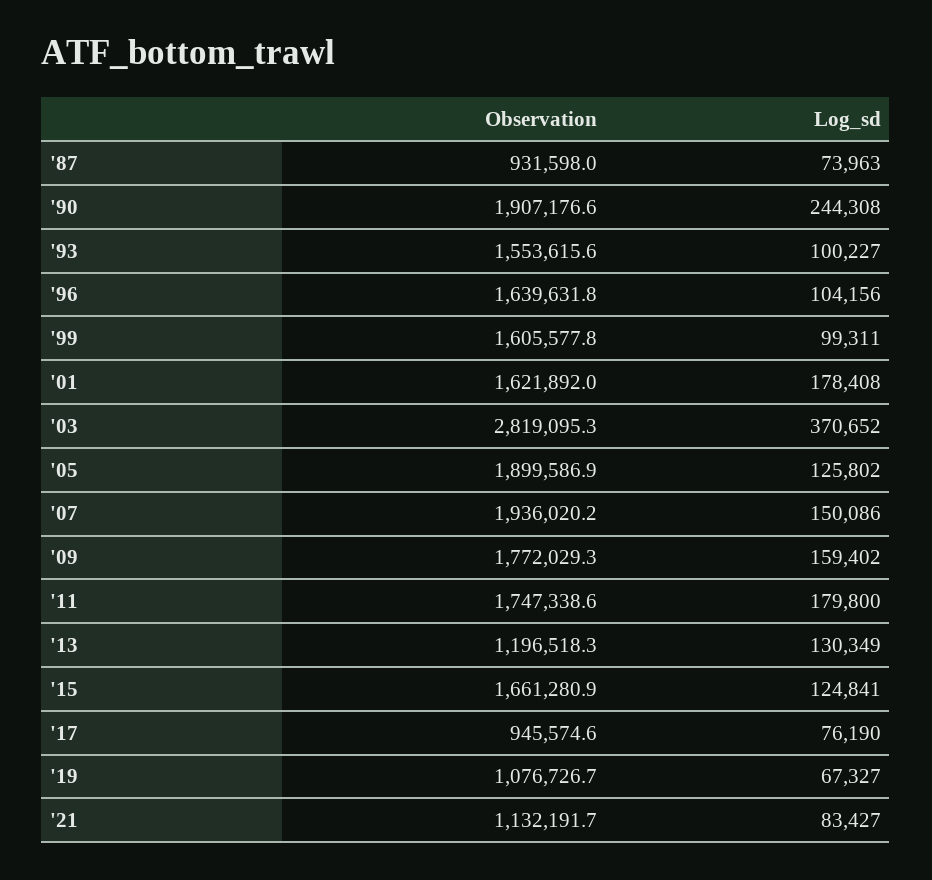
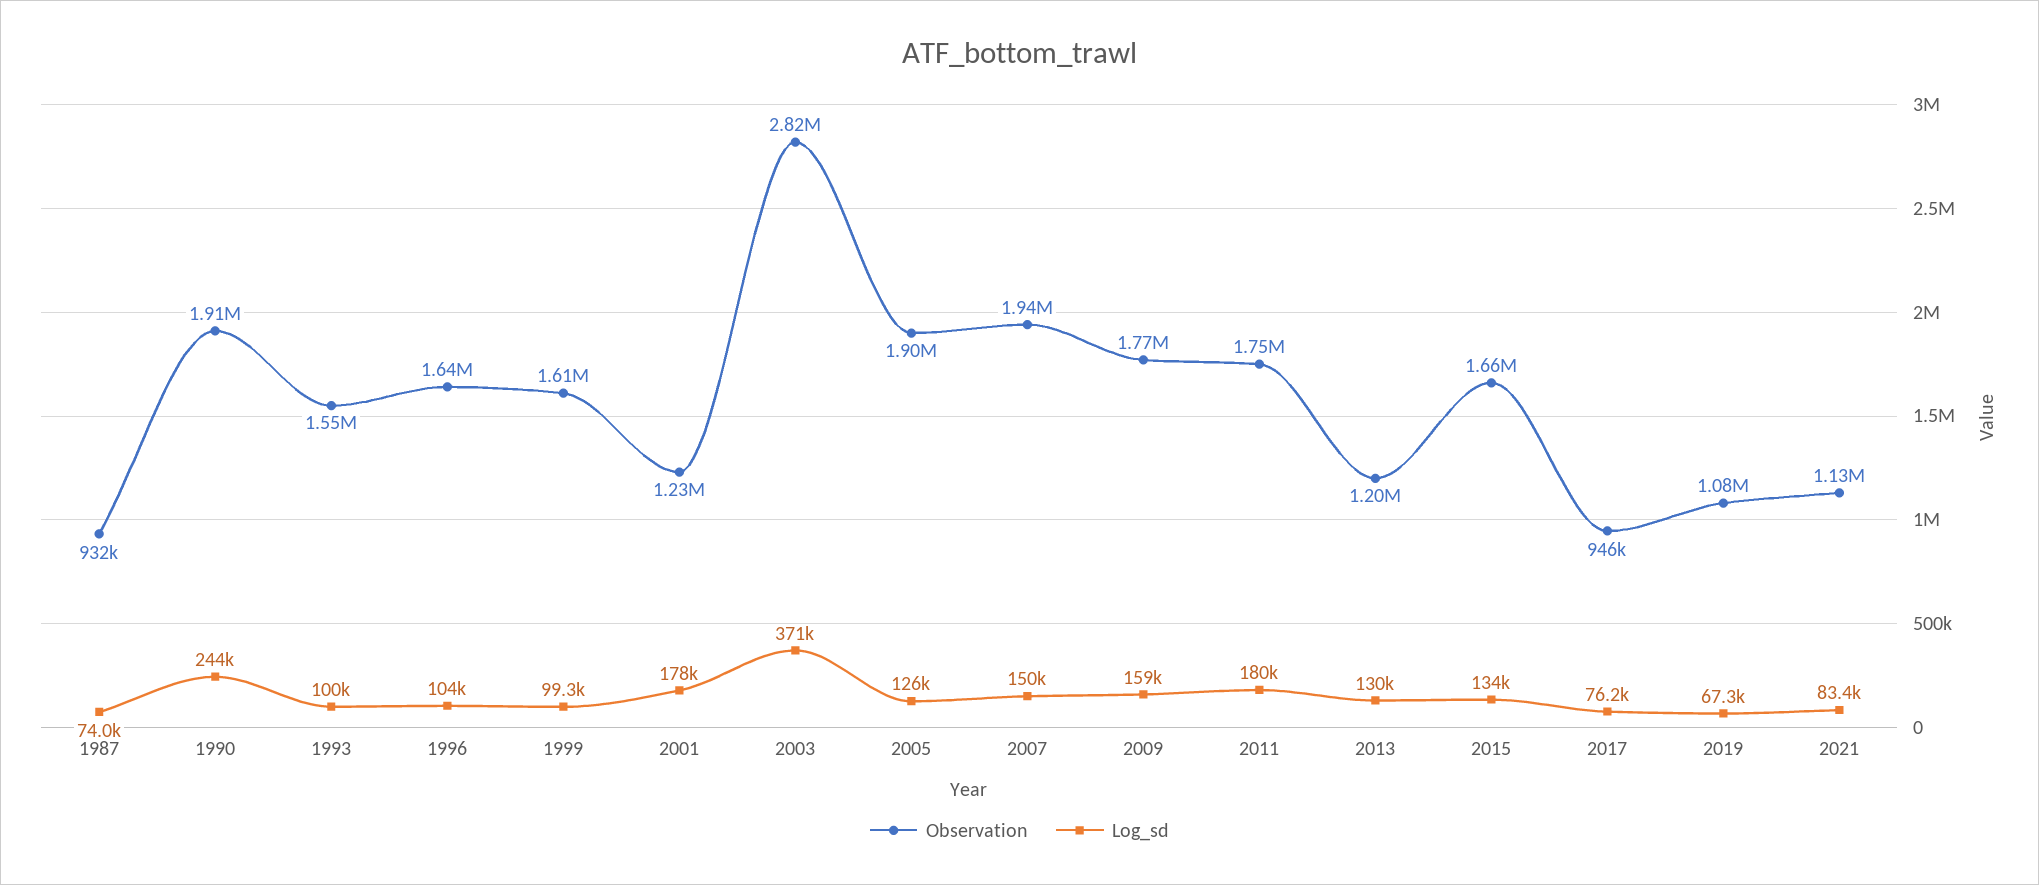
Observation, '01: 1621892 -> 1230000
Log_sd, '15: 124841 -> 134000

